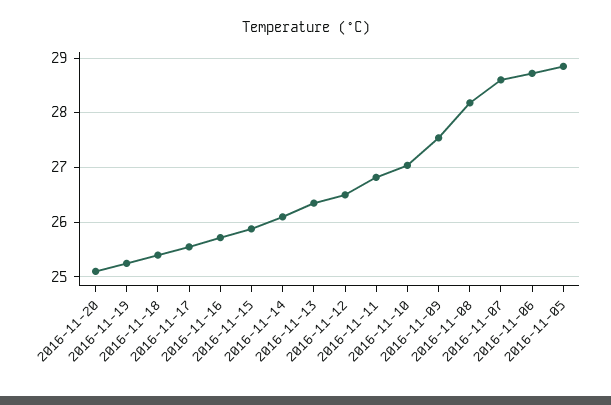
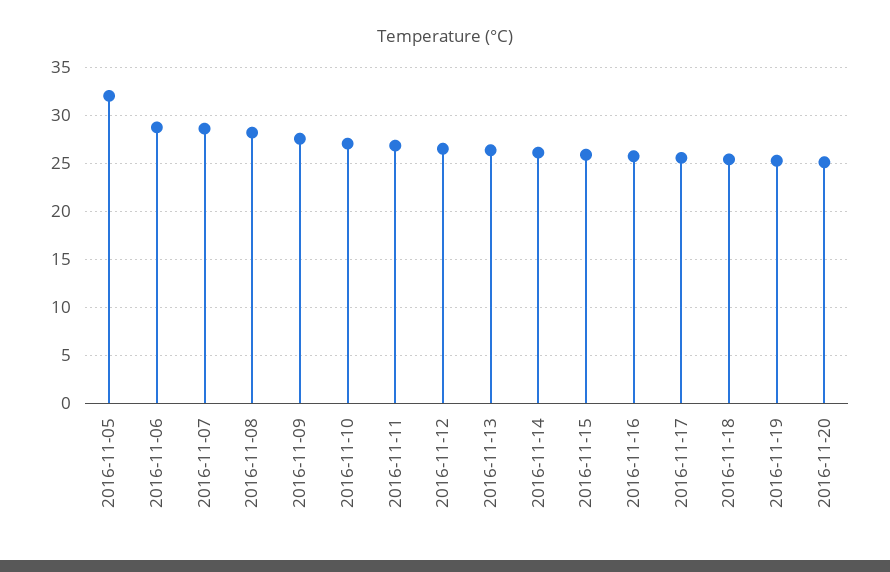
2016-11-05: 28.8 -> 32

